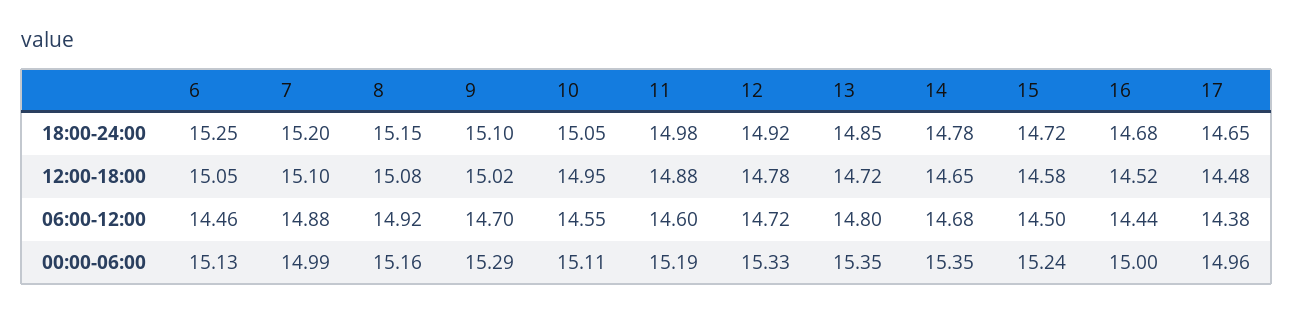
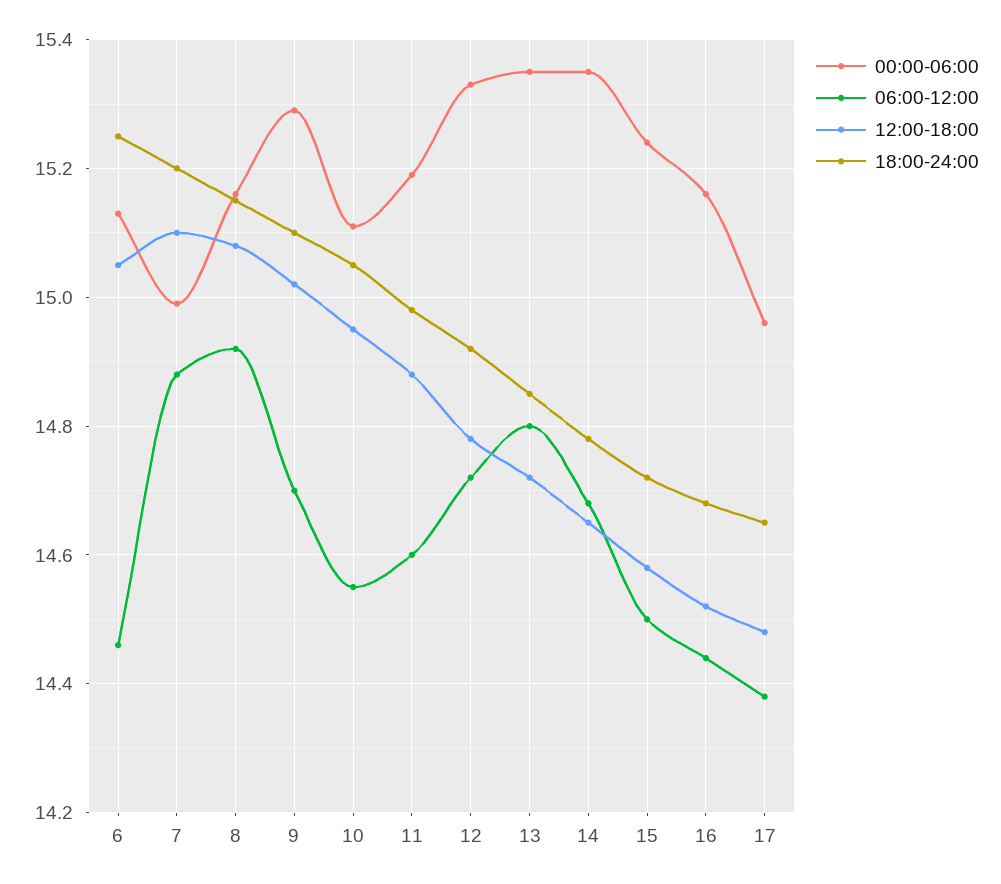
00:00-06:00, 16: 15 -> 15.15

